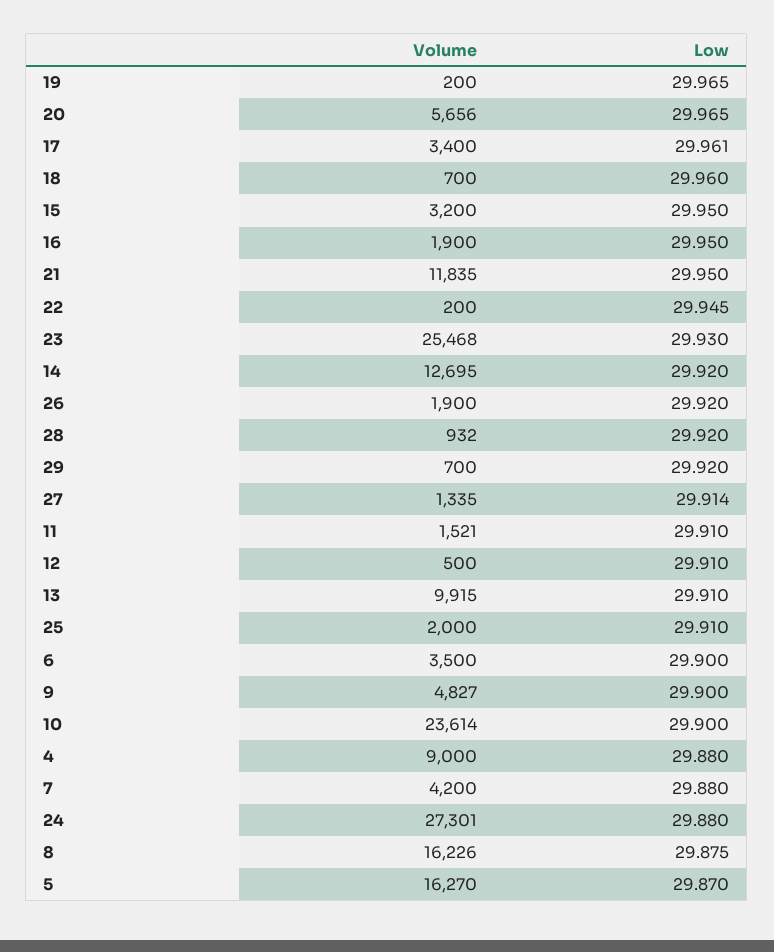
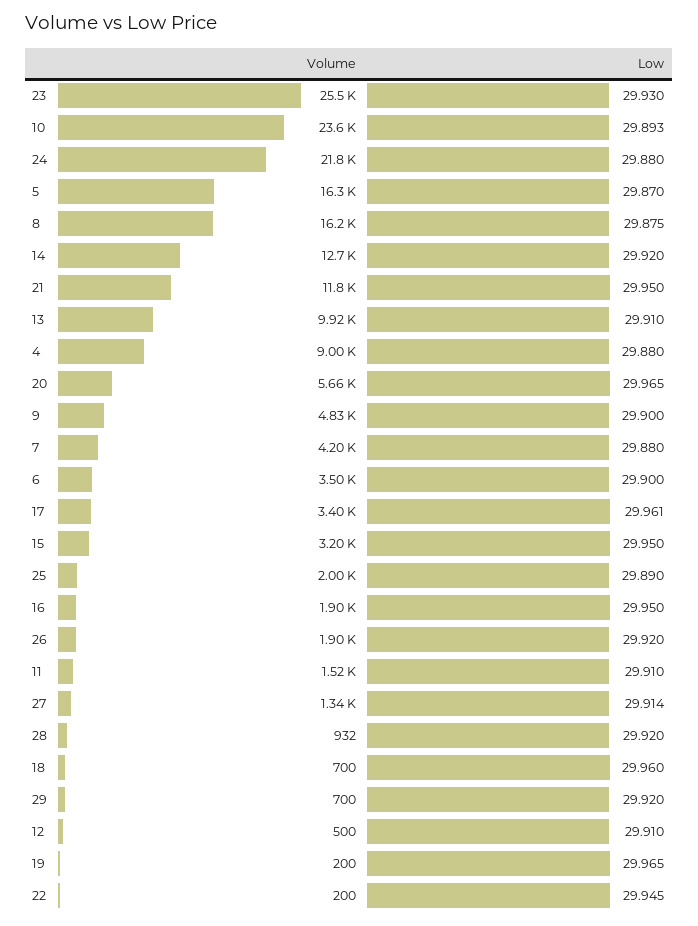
Low, 25: 29.91 -> 29.89
Low, 10: 29.9 -> 29.893
Volume, 24: 27301 -> 21800

